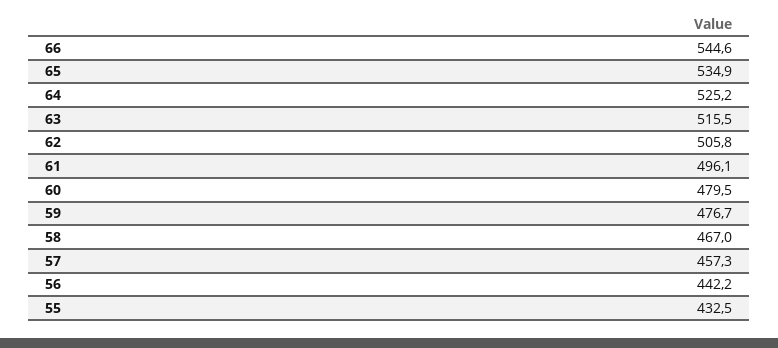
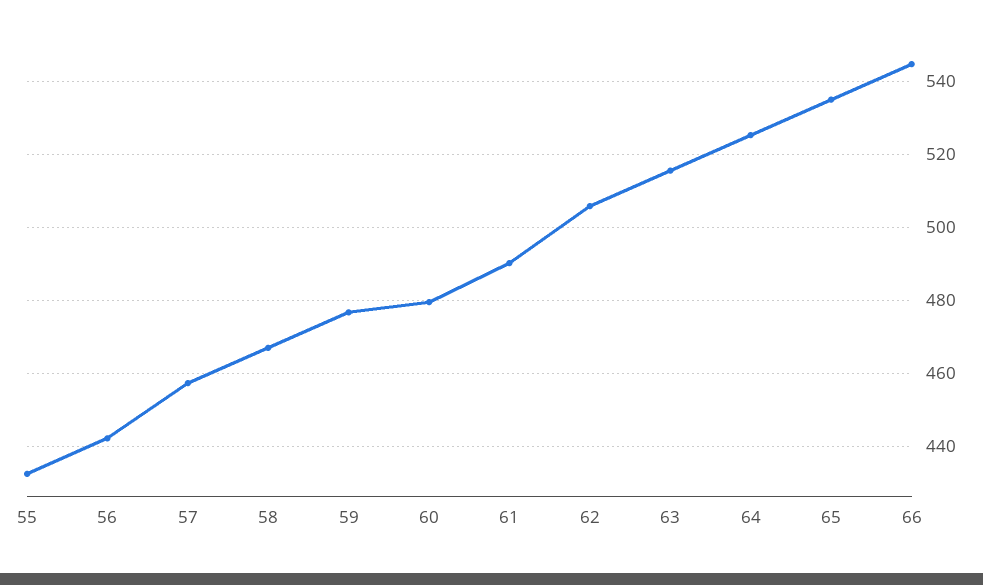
61: 496.1 -> 490

